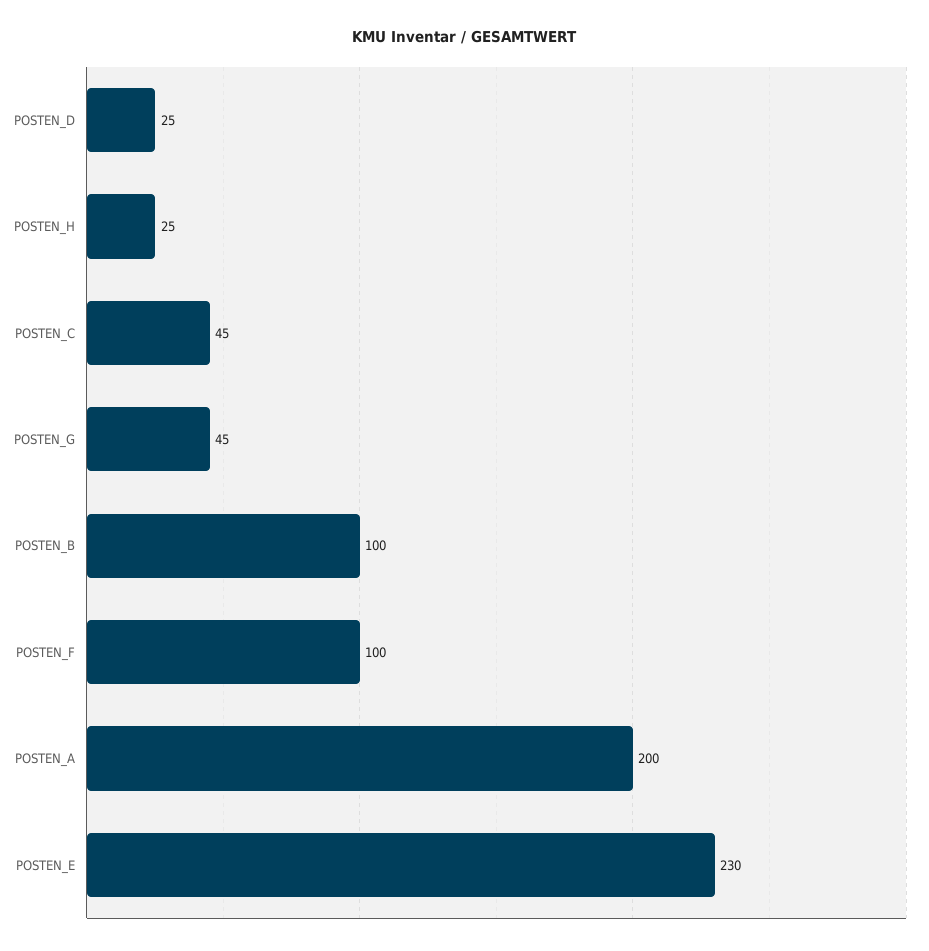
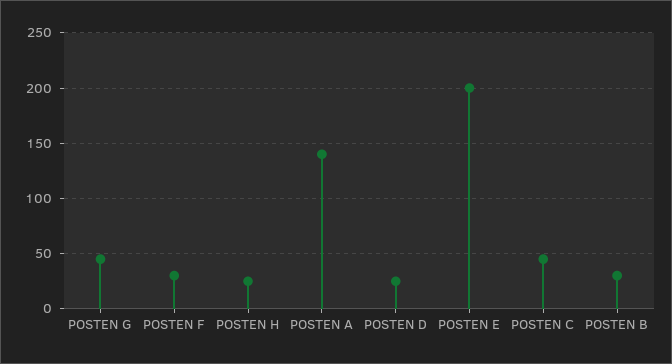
POSTEN_B: 100 -> 30
POSTEN_F: 100 -> 30
POSTEN_A: 200 -> 140
POSTEN_E: 230 -> 200

